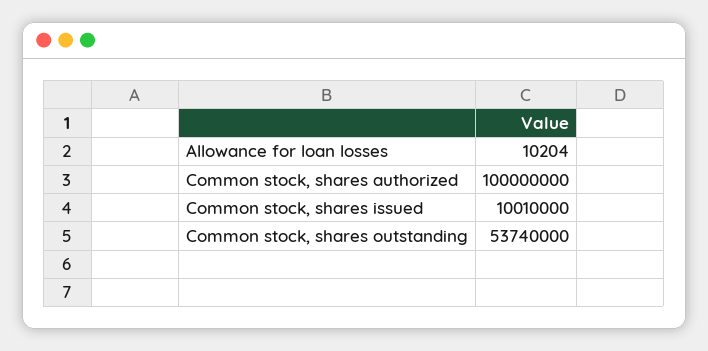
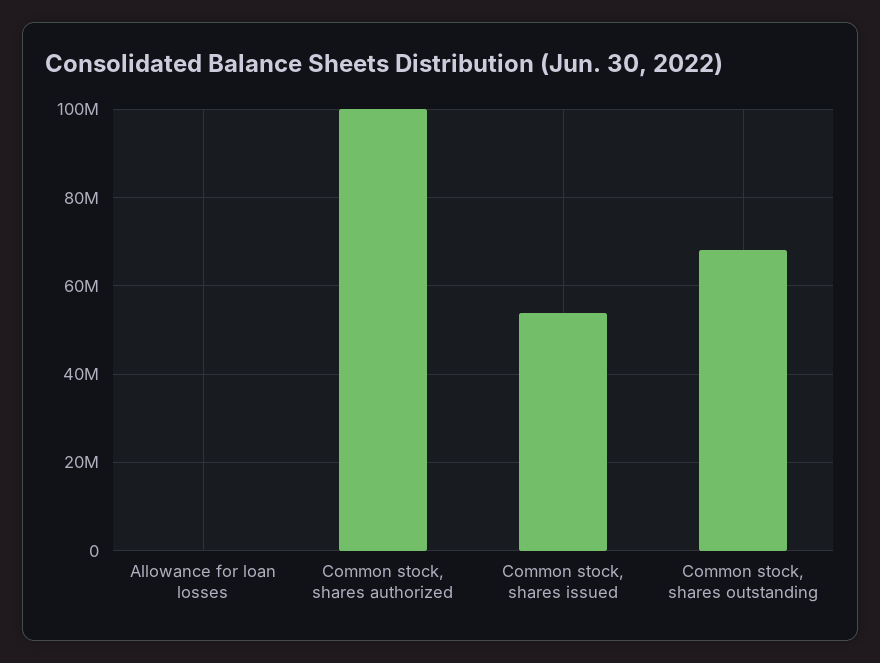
Common stock, shares issued: 10010000 -> 54000000
Common stock, shares outstanding: 53740000 -> 68000000

